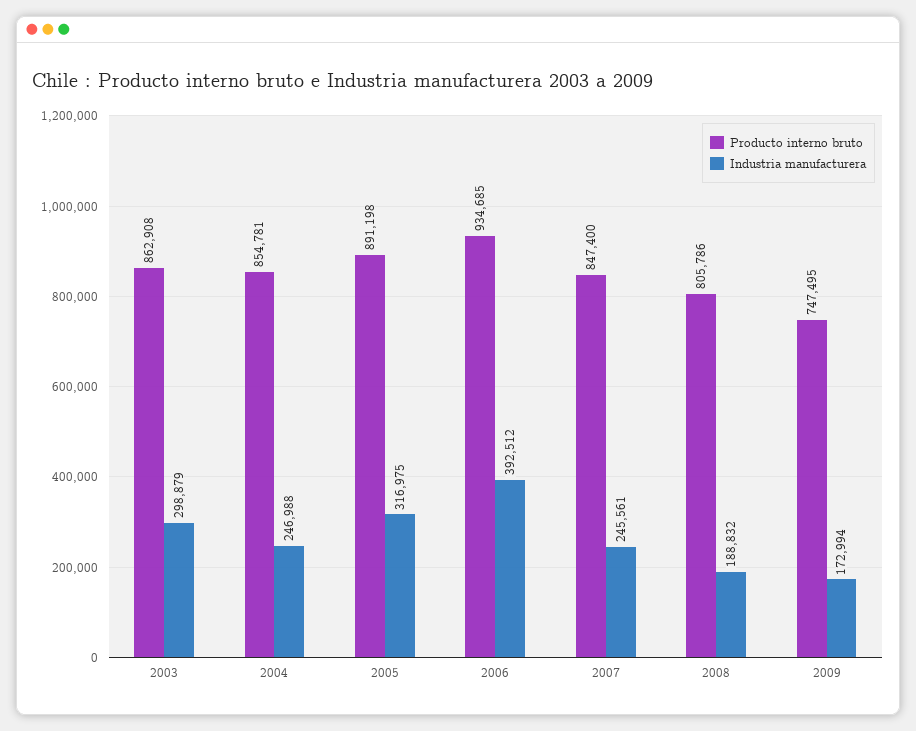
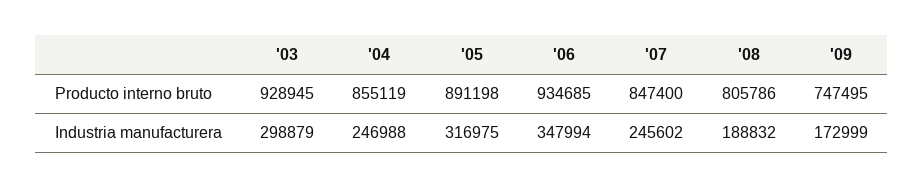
Producto interno bruto, 2003: 862908 -> 928945
Producto interno bruto, 2004: 854781 -> 855119
Industria manufacturera, 2006: 392512 -> 347994
Industria manufacturera, 2007: 245561 -> 245602
Industria manufacturera, 2009: 172994 -> 172999

